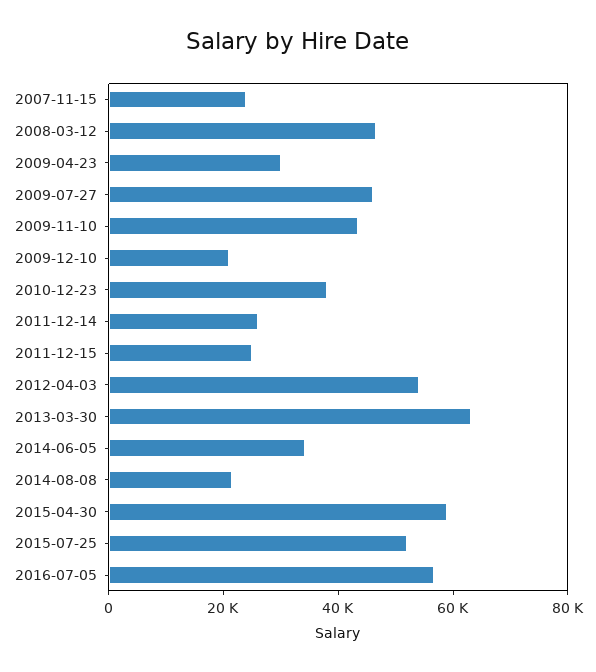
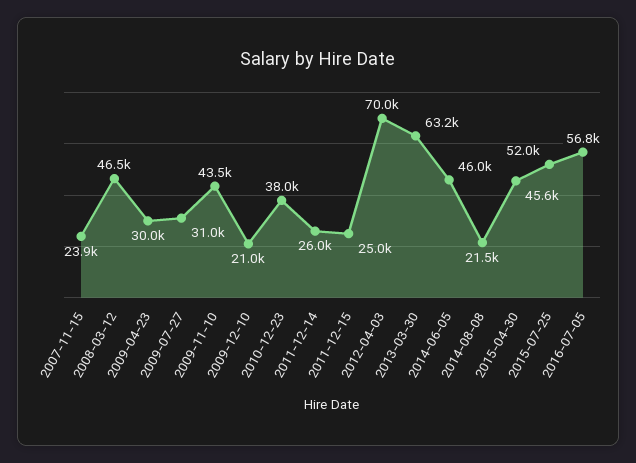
2009-07-27: 45000 -> 31000
2012-04-03: 55000 -> 70000
2014-06-05: 35000 -> 46000
2015-04-30: 60000 -> 45600

